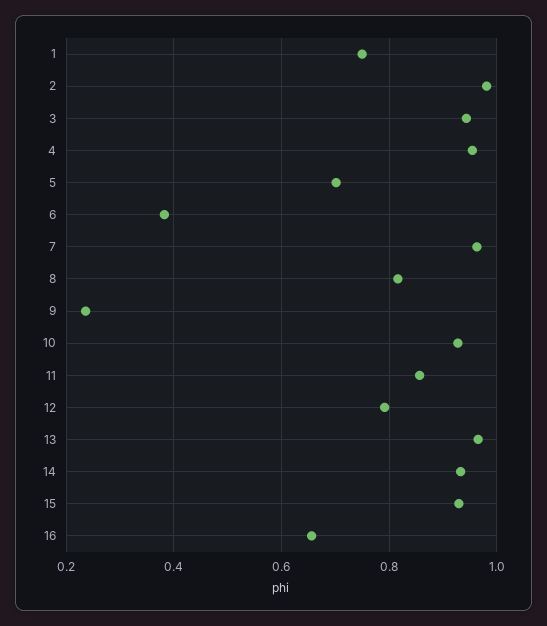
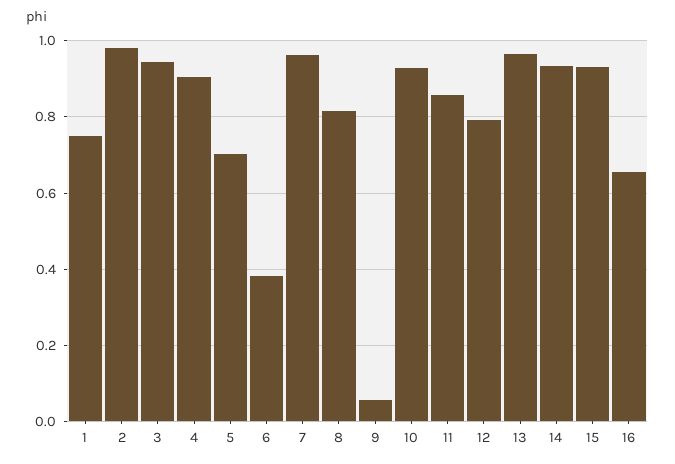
4: 0.96 -> 0.9
9: 0.24 -> 0.06

